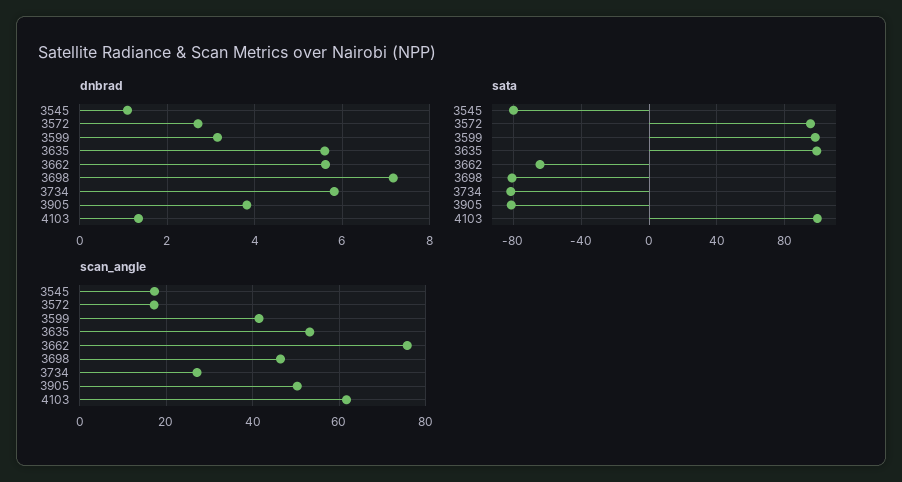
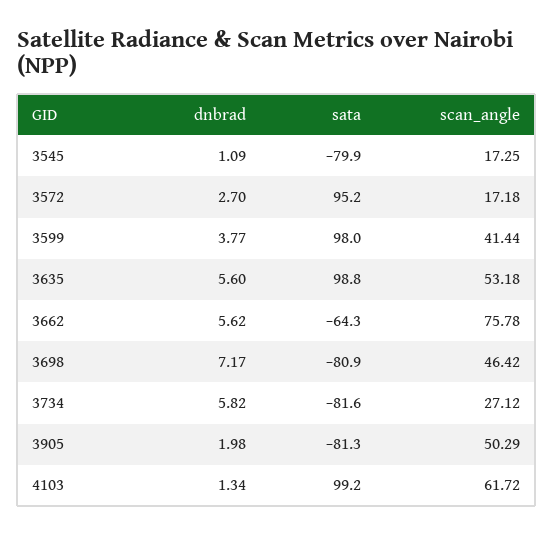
dnbrad, 3599: 3.2 -> 3.77
dnbrad, 3905: 3.8 -> 1.98

